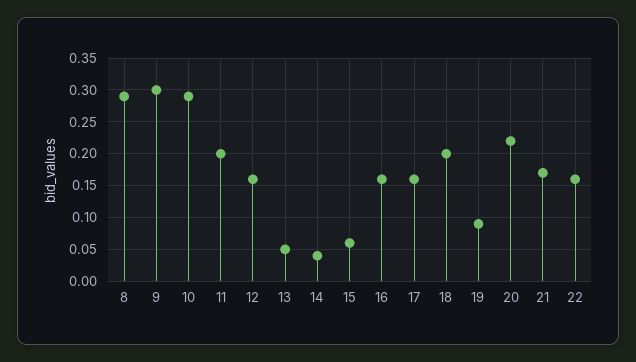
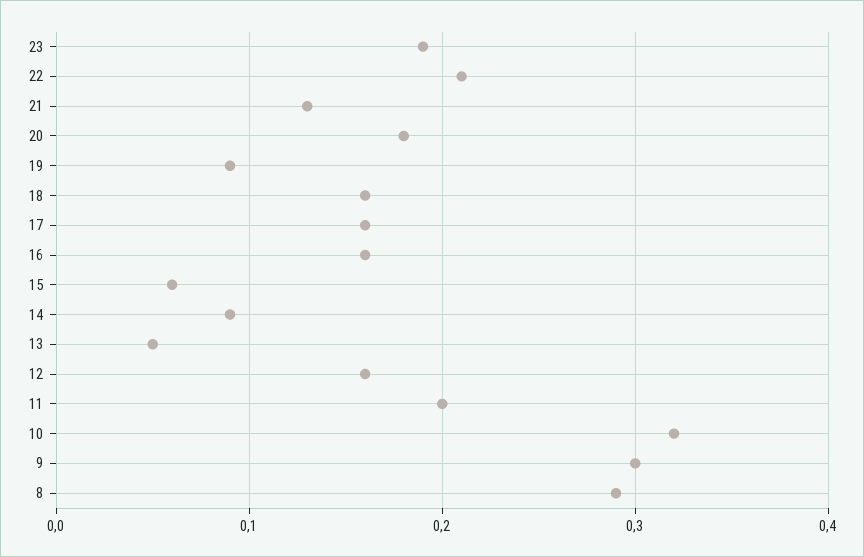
10: 0.29 -> 0.32
14: 0.04 -> 0.09
18: 0.2 -> 0.16
20: 0.22 -> 0.18
21: 0.17 -> 0.13
22: 0.16 -> 0.21
23: none -> 0.19

